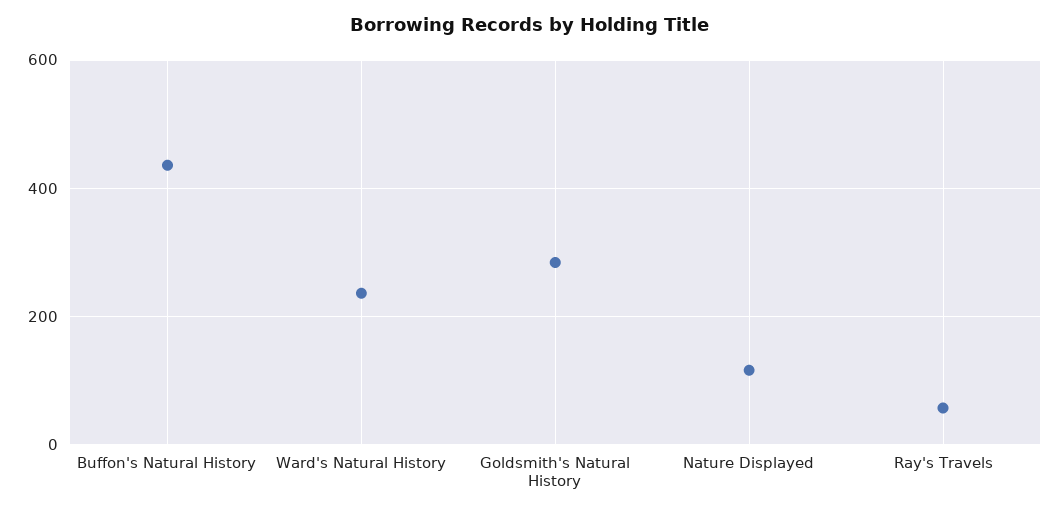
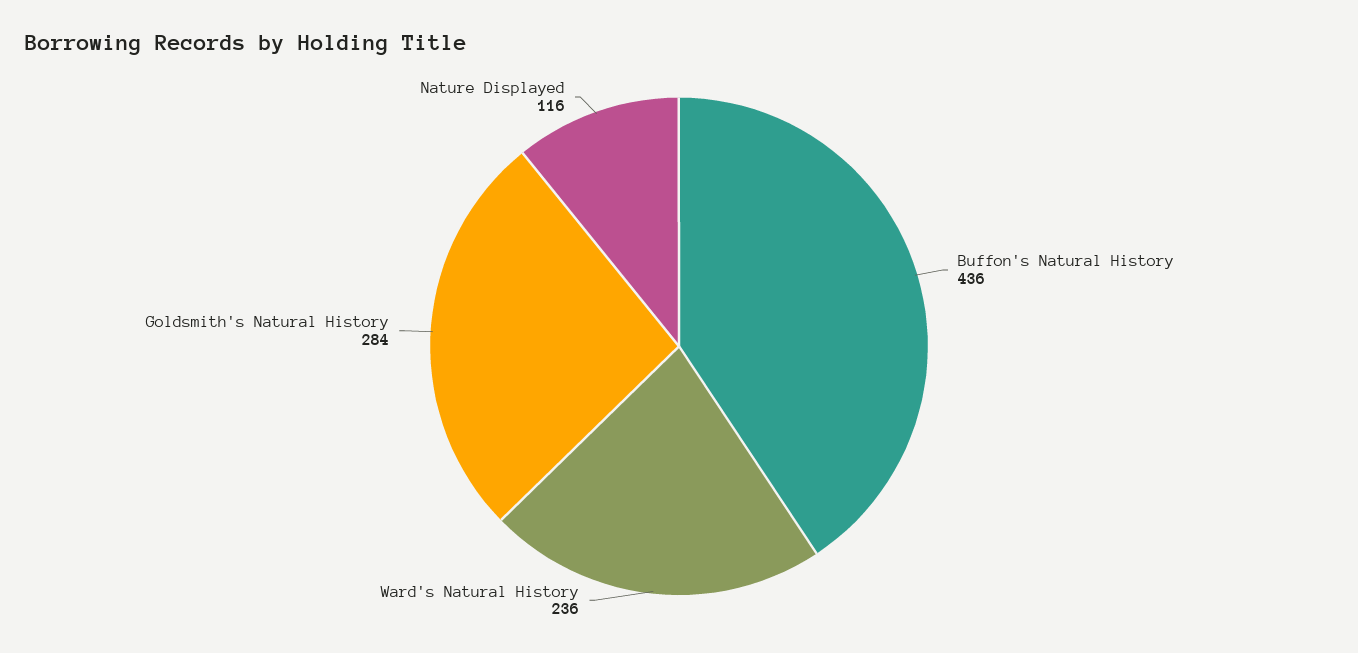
Ray's Travels: 60 -> none

